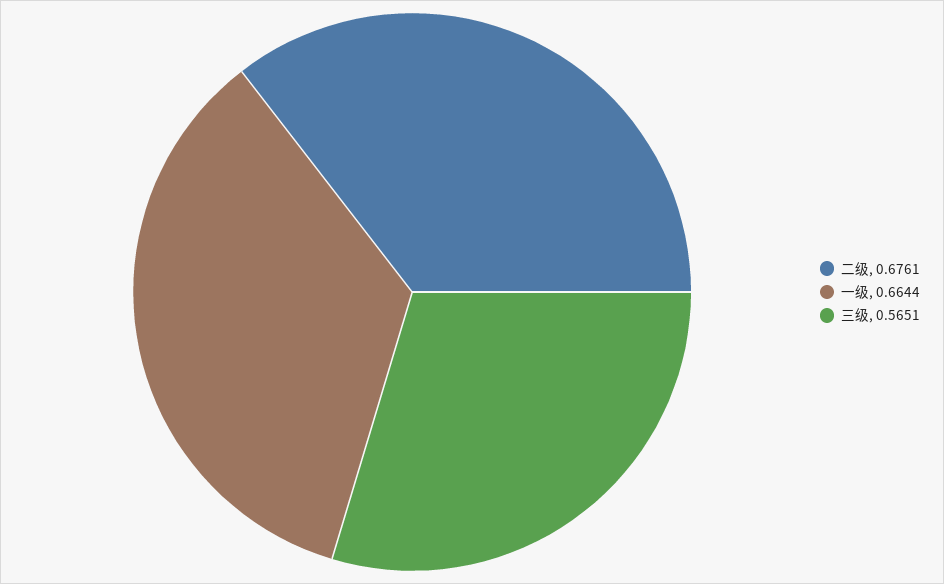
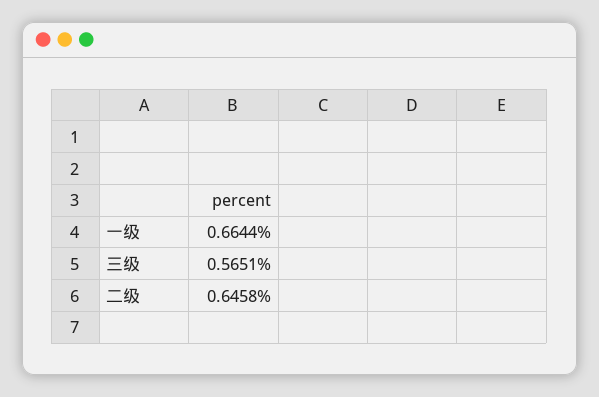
二级: 0.6761 -> 0.6458

